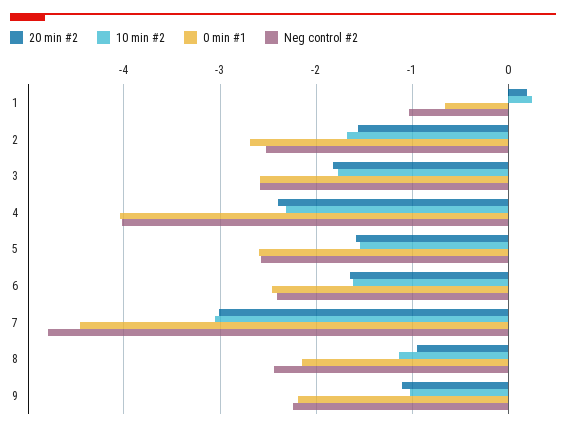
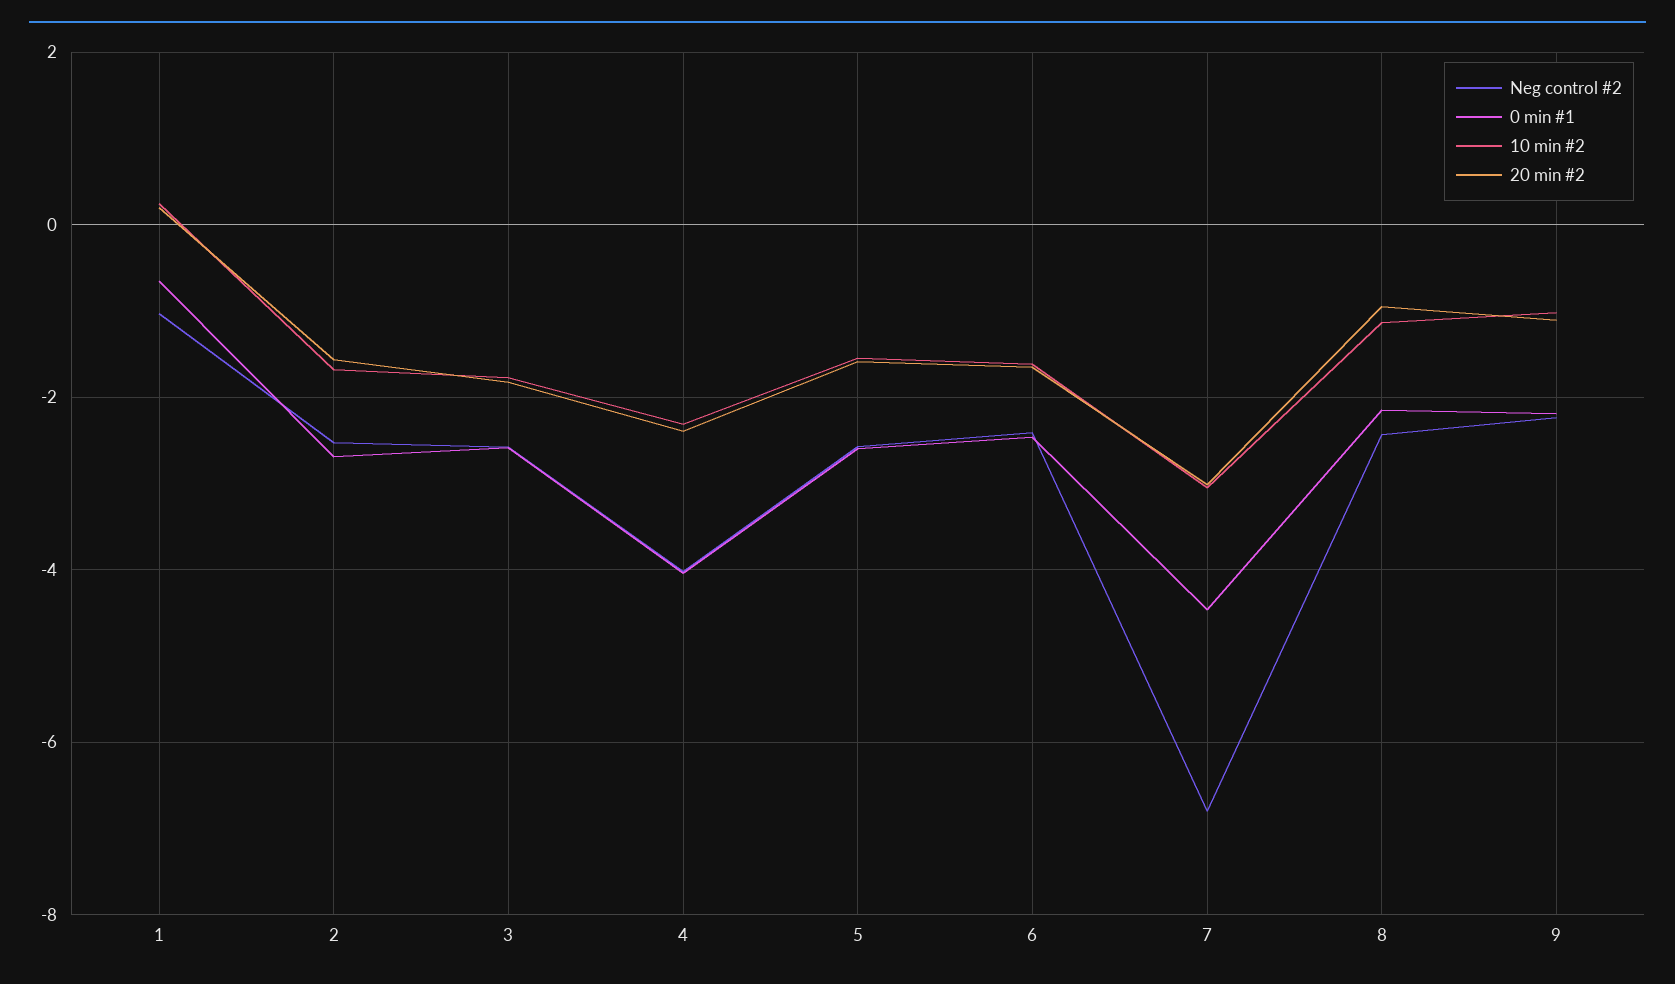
Neg control #2, 7: -4.8 -> -6.8

